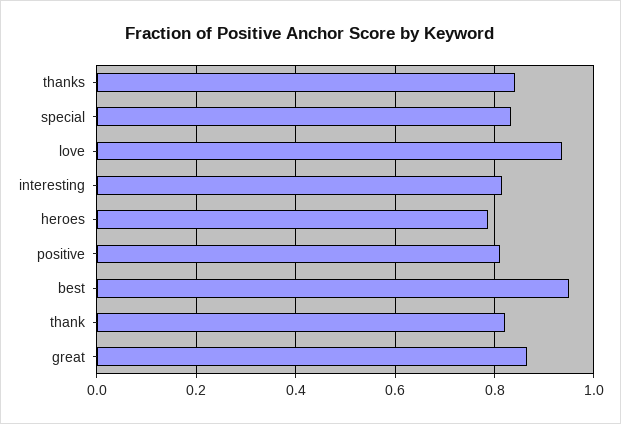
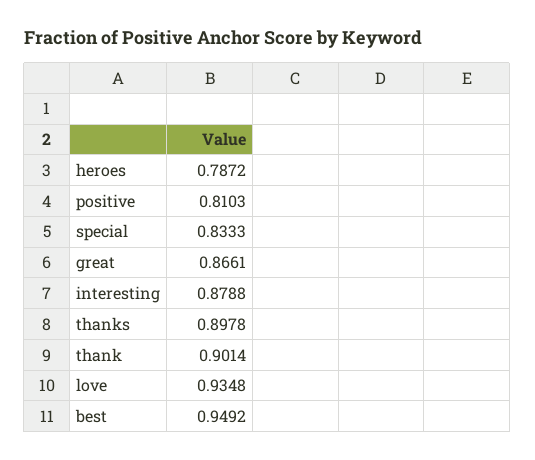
thanks: 0.84 -> 0.8978
interesting: 0.82 -> 0.8788
thank: 0.82 -> 0.9014

